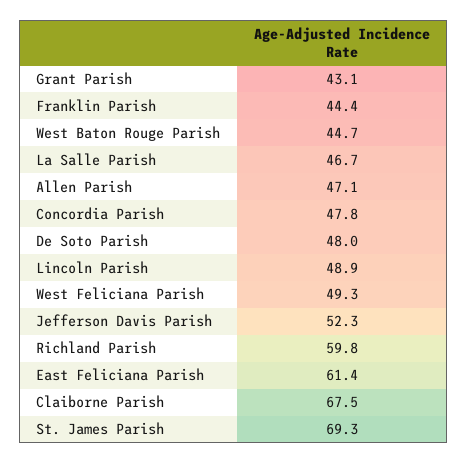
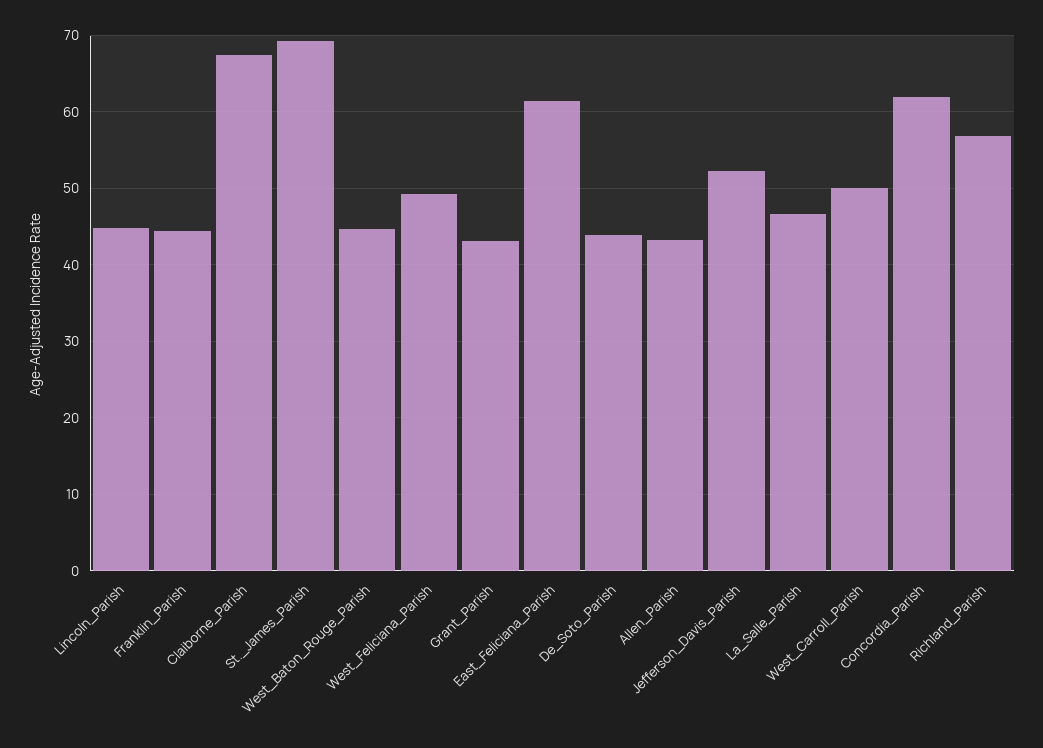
Allen Parish: 47.1 -> 43
Concordia Parish: 47.8 -> 62
De Soto Parish: 48 -> 44
Lincoln Parish: 48.9 -> 45
Richland Parish: 59.8 -> 57
West_Carroll_Parish: none -> 50

